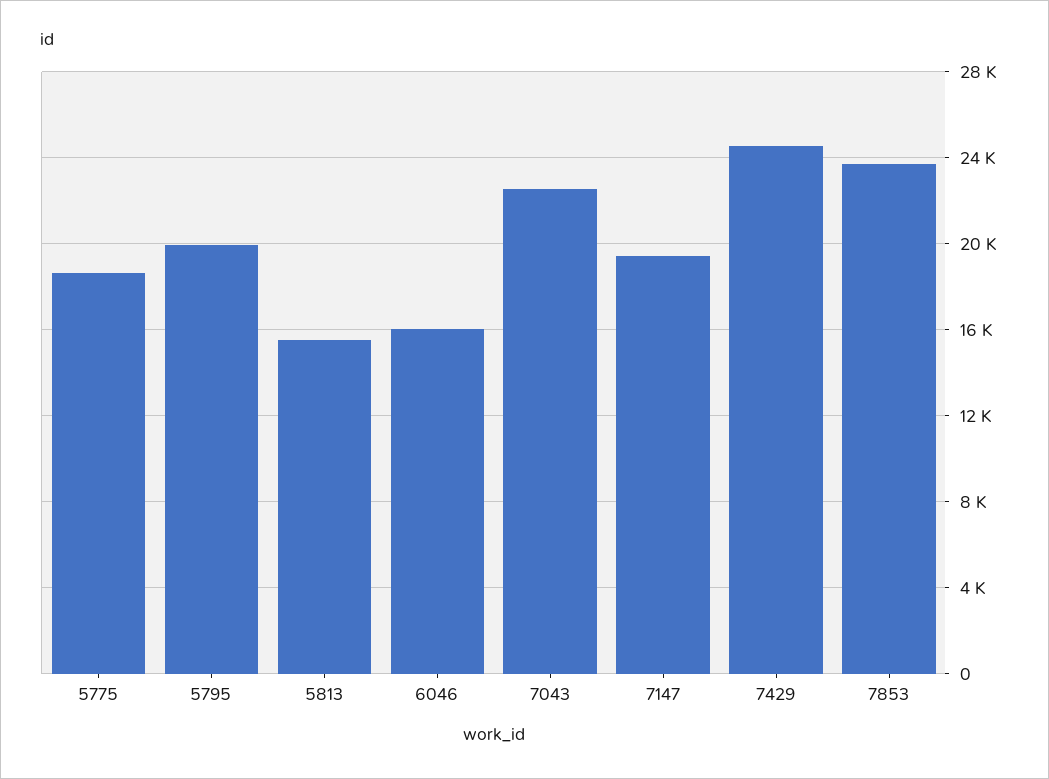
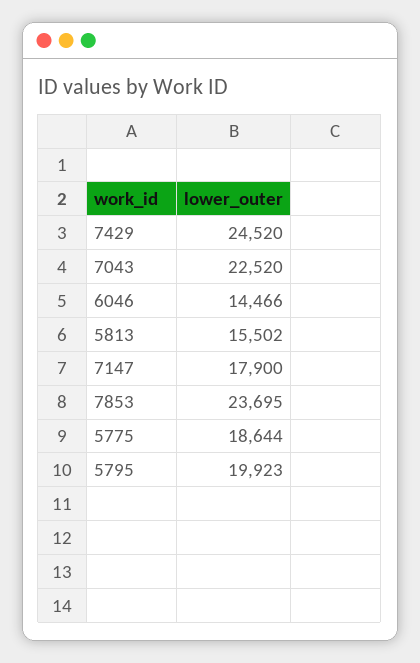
6046: 16000 -> 14466
7147: 19500 -> 17900

